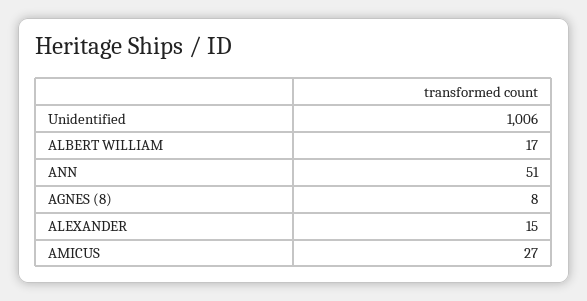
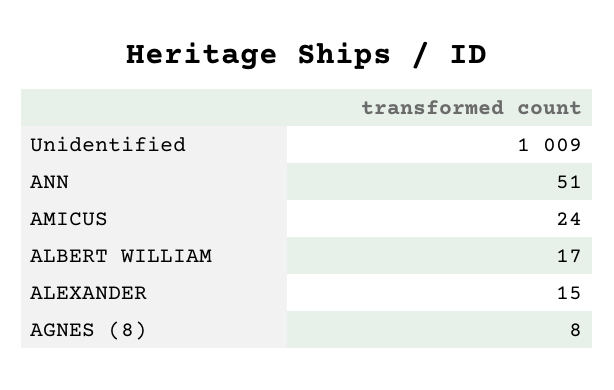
Unidentified: 1006 -> 1009
AMICUS: 27 -> 24

